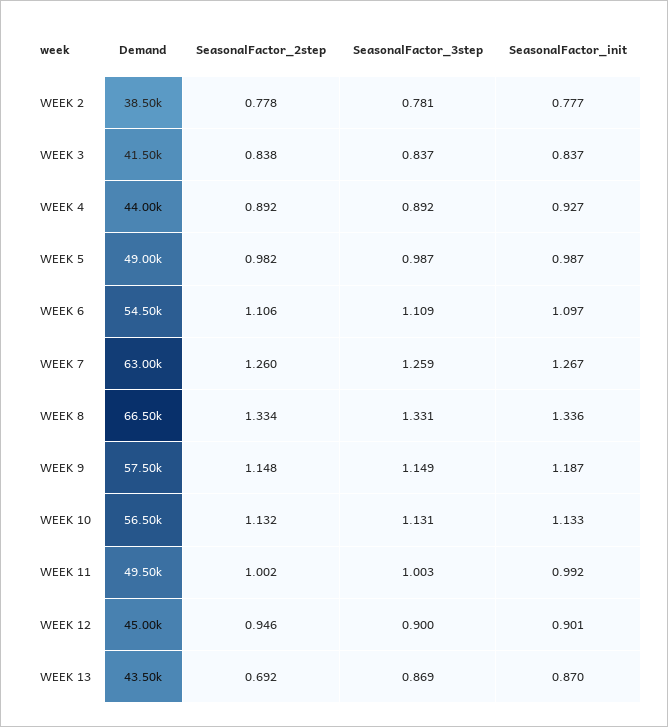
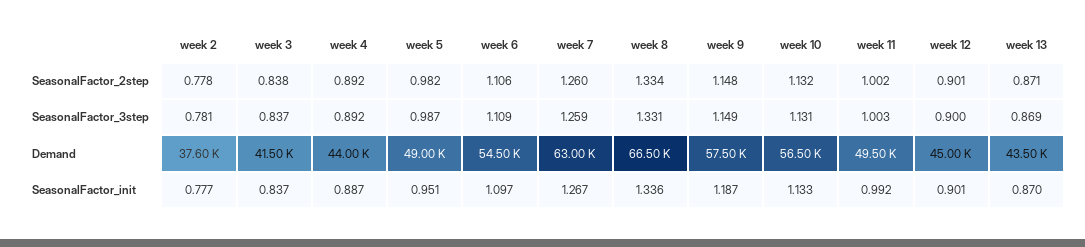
Demand, WEEK 2: 38500 -> 37600
SeasonalFactor_init, WEEK 4: 0.927 -> 0.887
SeasonalFactor_init, WEEK 5: 0.987 -> 0.951
SeasonalFactor_2step, WEEK 12: 0.946 -> 0.901
SeasonalFactor_2step, WEEK 13: 0.692 -> 0.871

